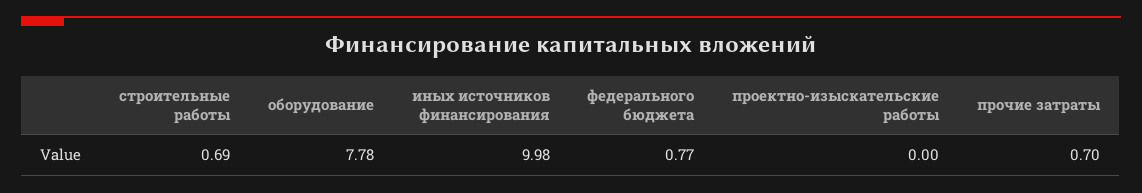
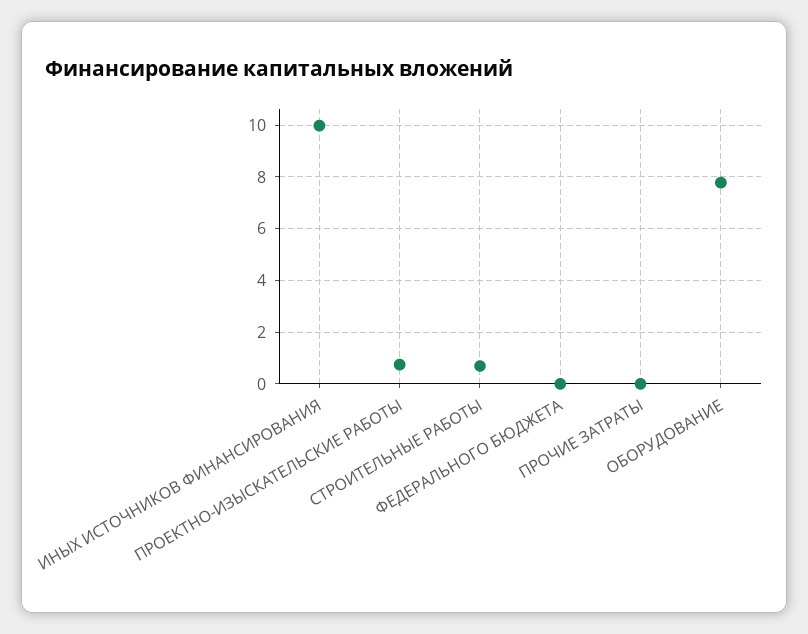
федерального бюджета: 0.77 -> 0
проектно-изыскательские работы: 0 -> 0.75
прочие затраты: 0.7 -> 0

